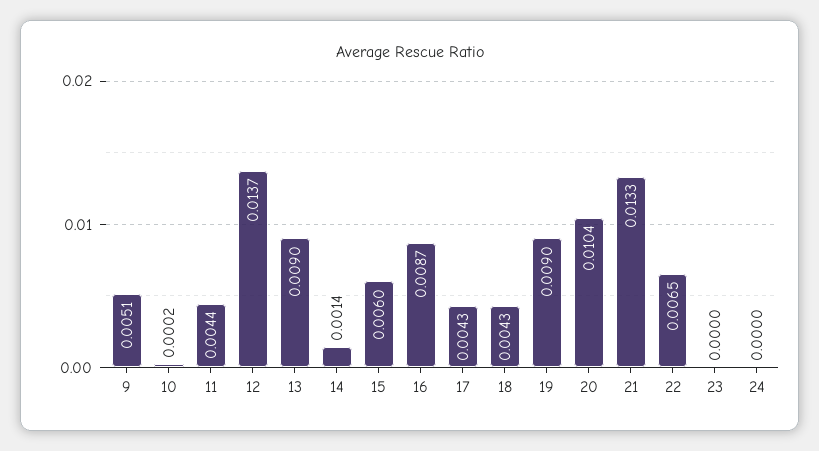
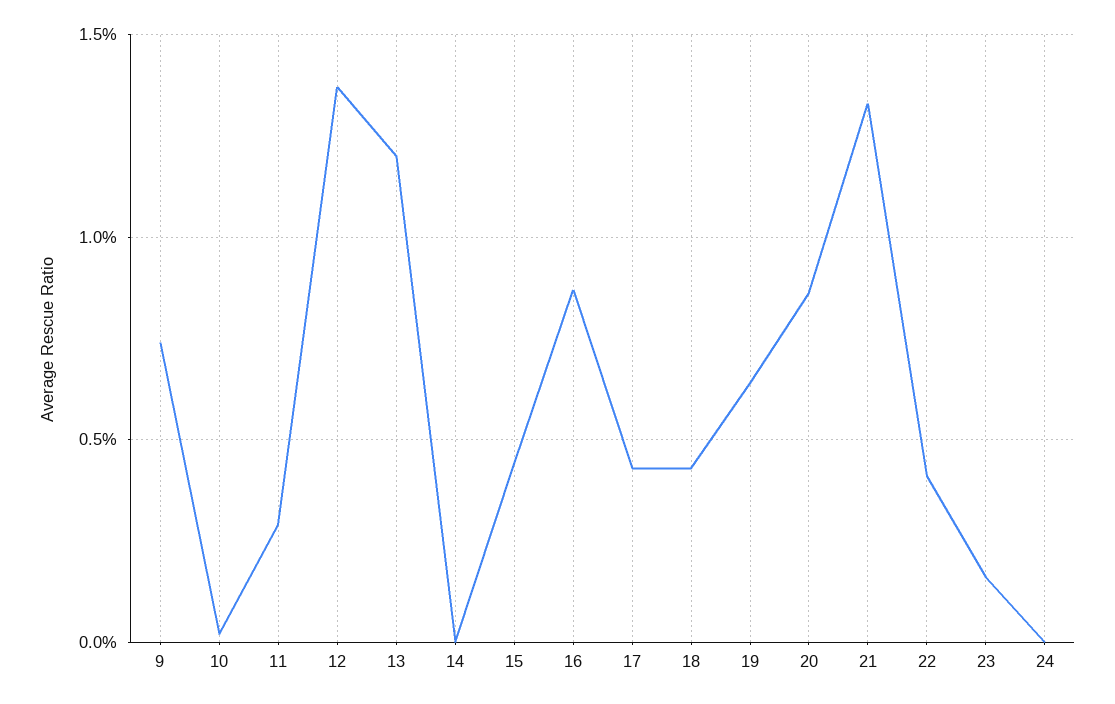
9: 0.0051 -> 0.0075
11: 0.0044 -> 0.003
13: 0.009 -> 0.012
14: 0.0014 -> 0
15: 0.006 -> 0.0045
19: 0.009 -> 0.0065
20: 0.0104 -> 0.0085
22: 0.0065 -> 0.004
23: 0 -> 0.0015

